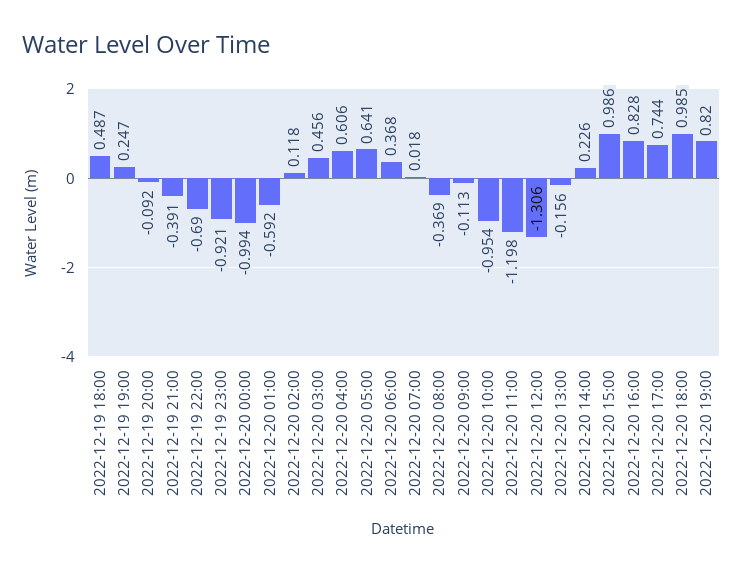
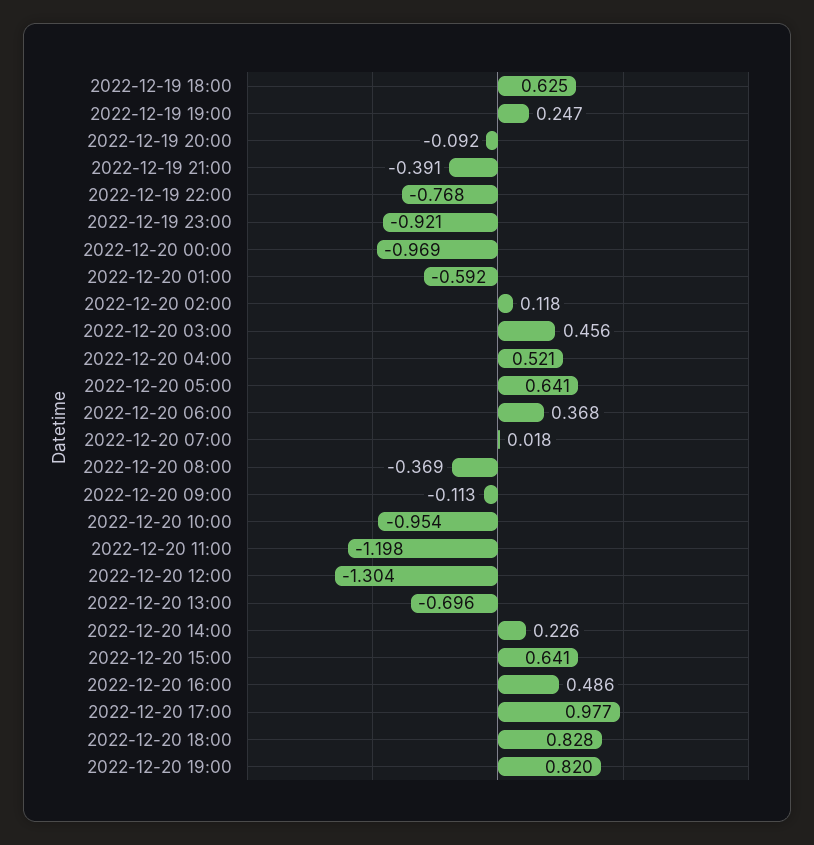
2022-12-19 18:00: 0.487 -> 0.625
2022-12-19 22:00: -0.69 -> -0.768
2022-12-20 00:00: -0.994 -> -0.969
2022-12-20 04:00: 0.606 -> 0.521
2022-12-20 12:00: -1.306 -> -1.304
2022-12-20 13:00: -0.156 -> -0.696
2022-12-20 15:00: 0.986 -> 0.641
2022-12-20 16:00: 0.828 -> 0.486
2022-12-20 17:00: 0.744 -> 0.977
2022-12-20 18:00: 0.985 -> 0.828

